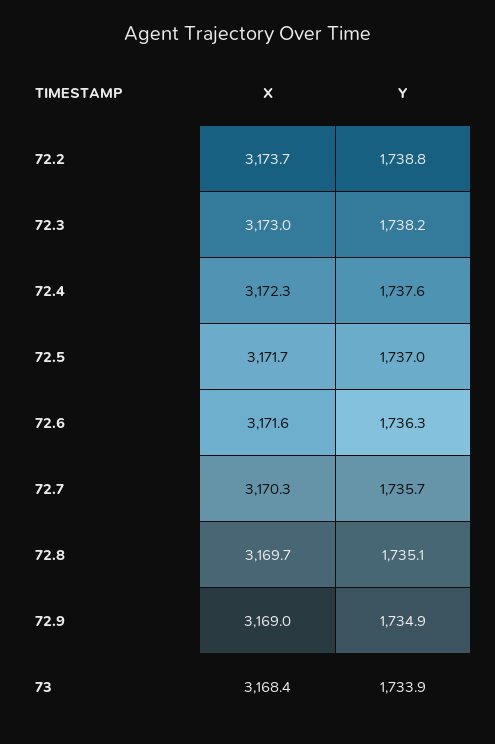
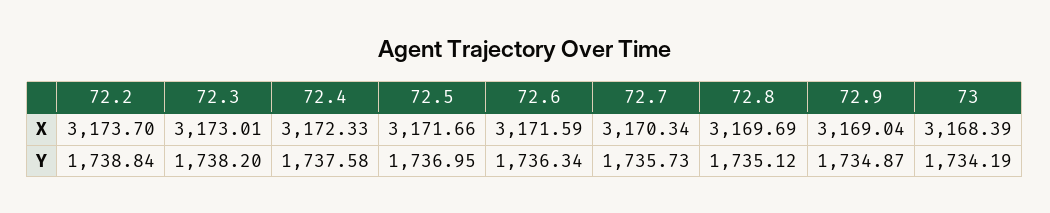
Y, 73: 1733.9 -> 1734.19

